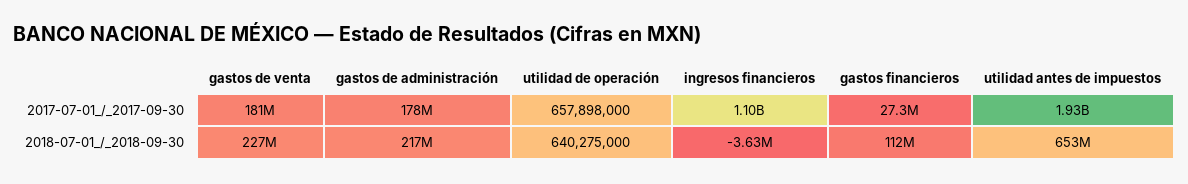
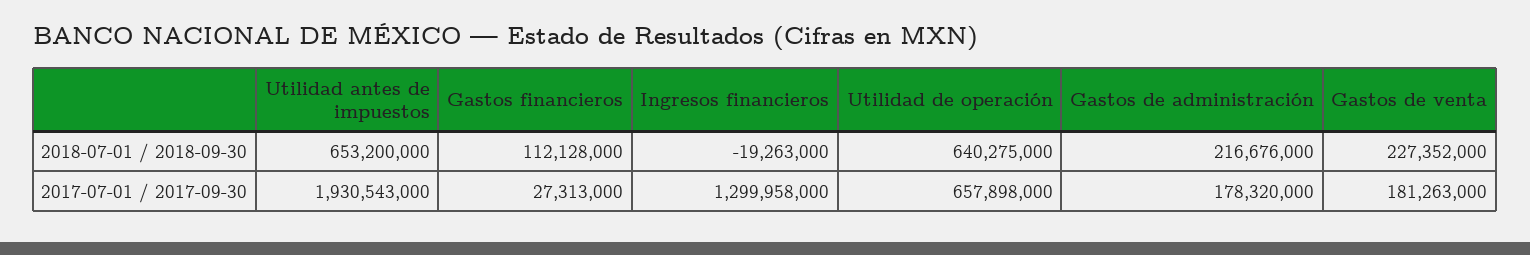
ingresos financieros, 2017-07-01_/_2017-09-30: 1100000000 -> 1299958000
ingresos financieros, 2018-07-01_/_2018-09-30: -3630000 -> -19263000

